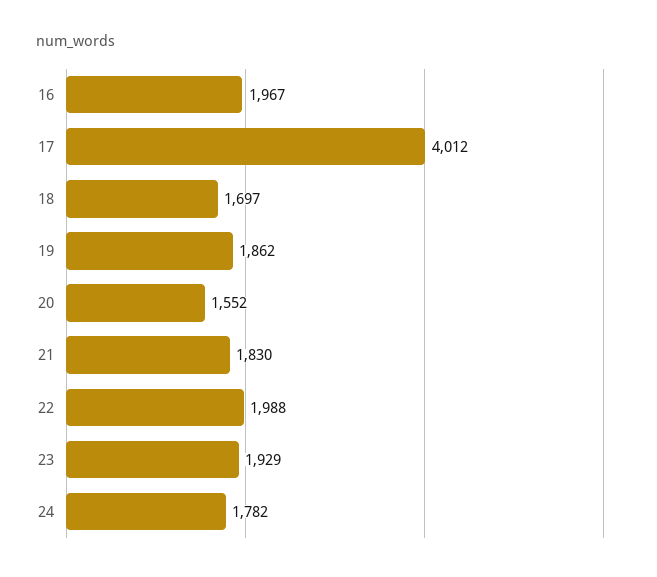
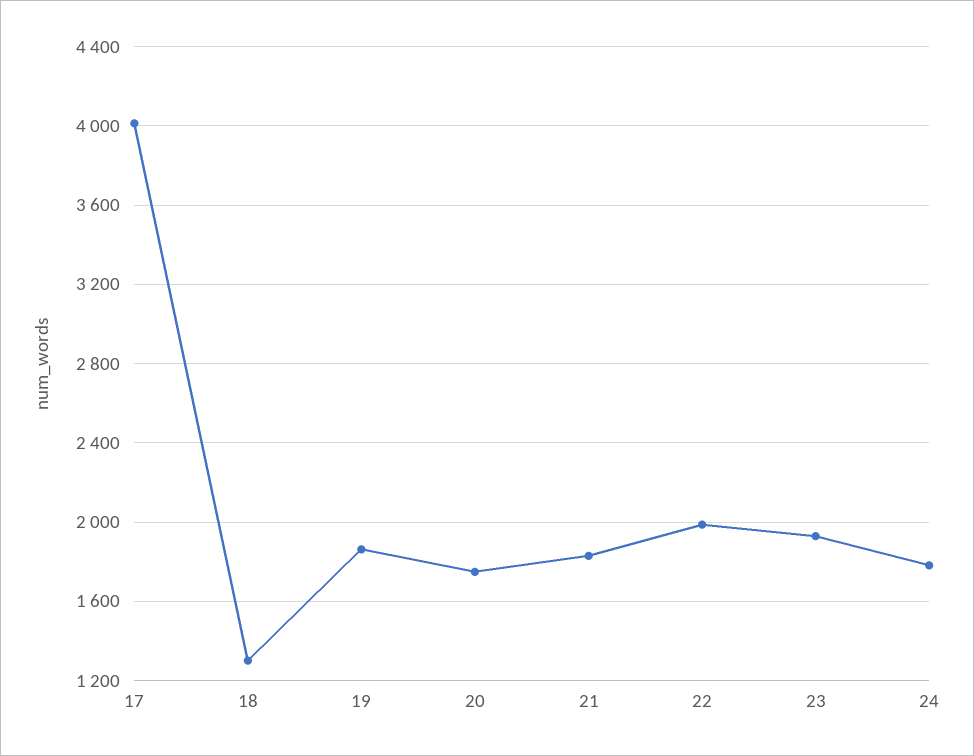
16: 1967 -> none
18: 1697 -> 1300
20: 1552 -> 1750

